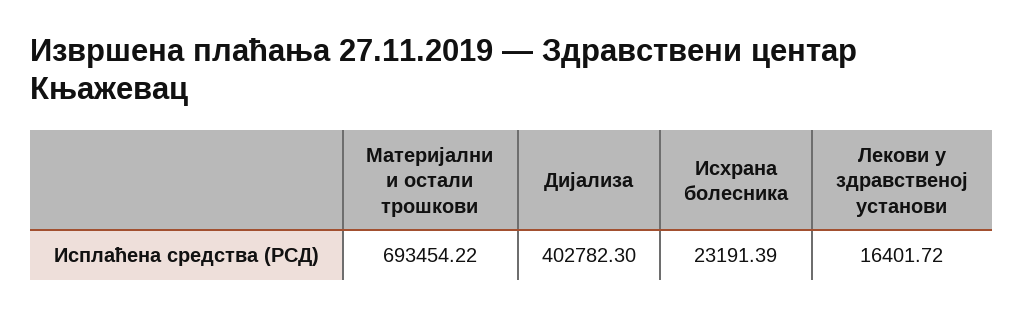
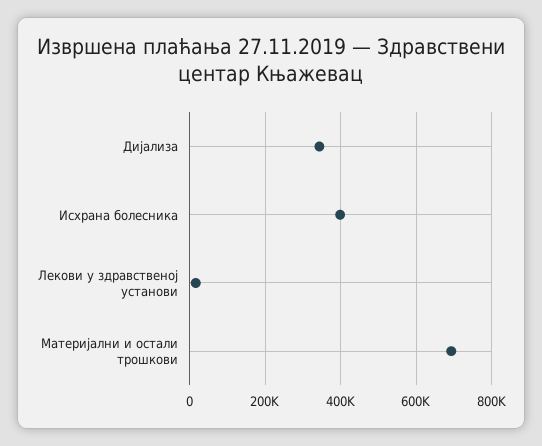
Дијализа: 402782.3 -> 340000
Исхрана болесника: 23191.39 -> 400000

